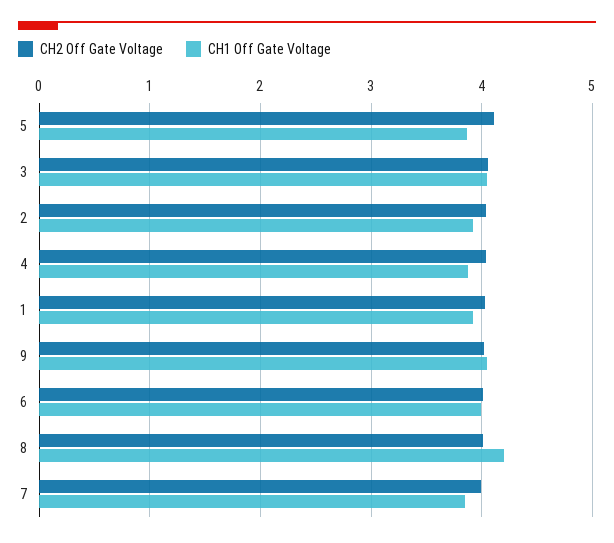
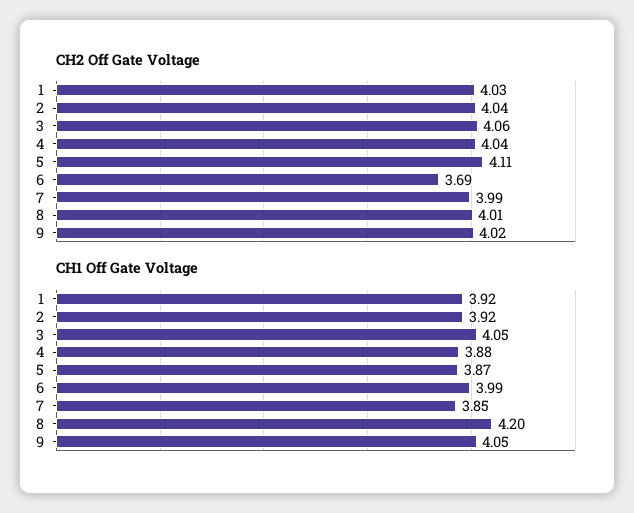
CH2 Off Gate Voltage, 6: 4 -> 3.69

